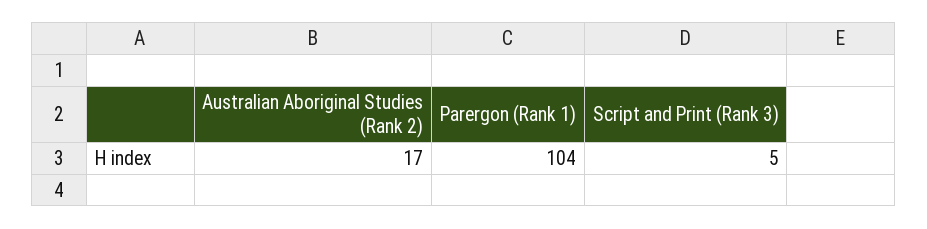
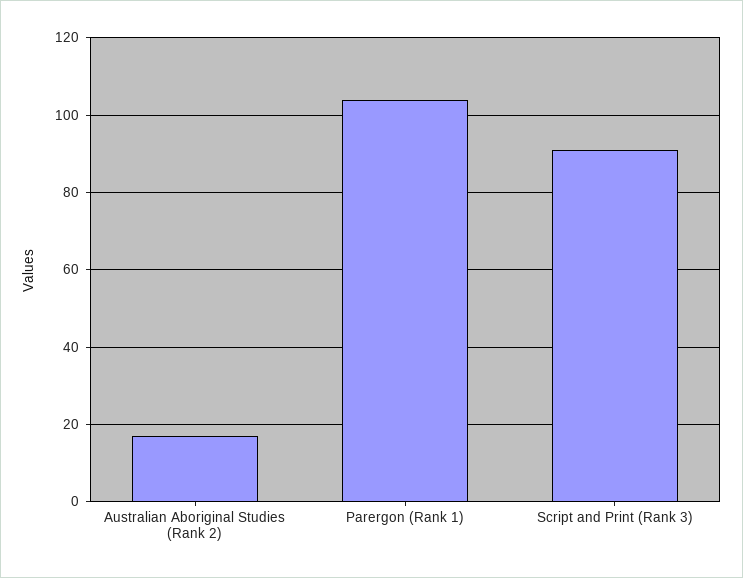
Script and Print (Rank 3): 5 -> 90

